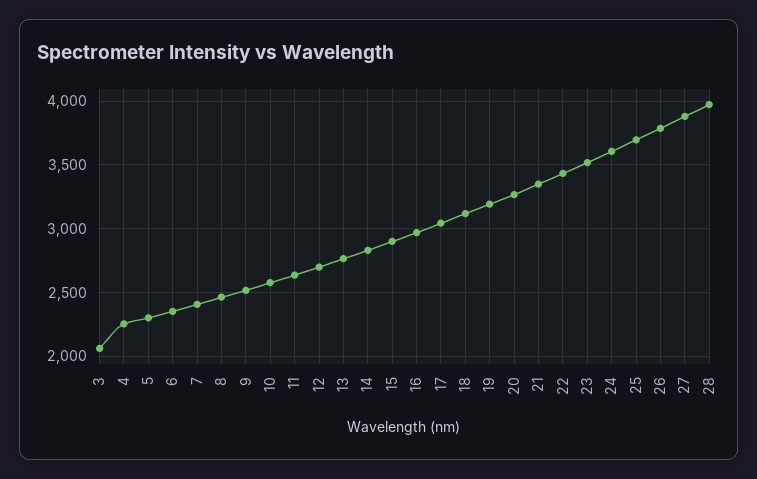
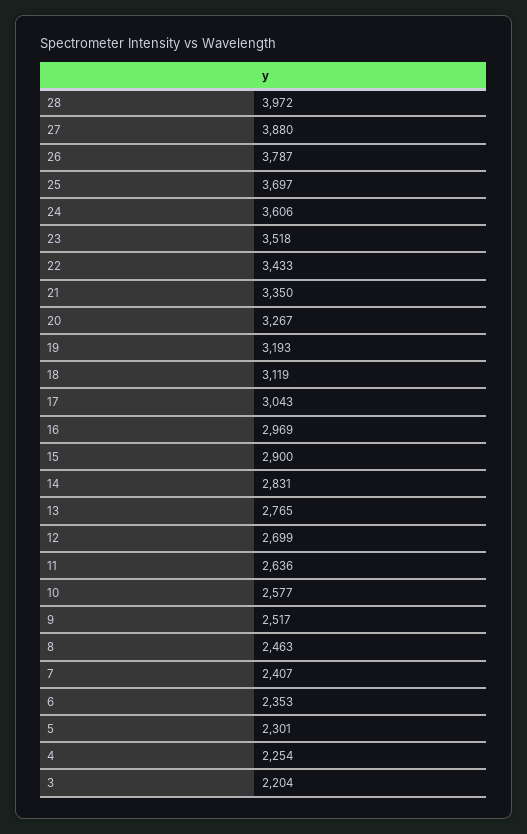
3: 2050 -> 2204

